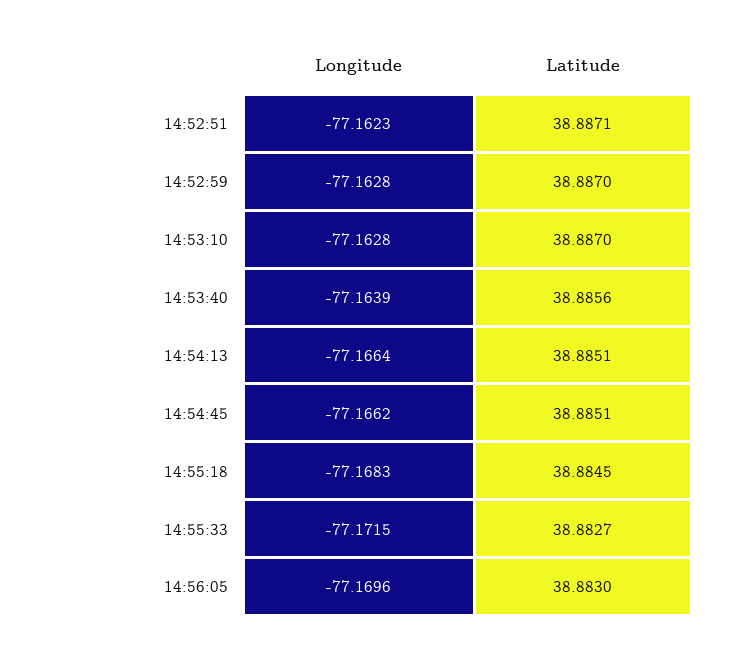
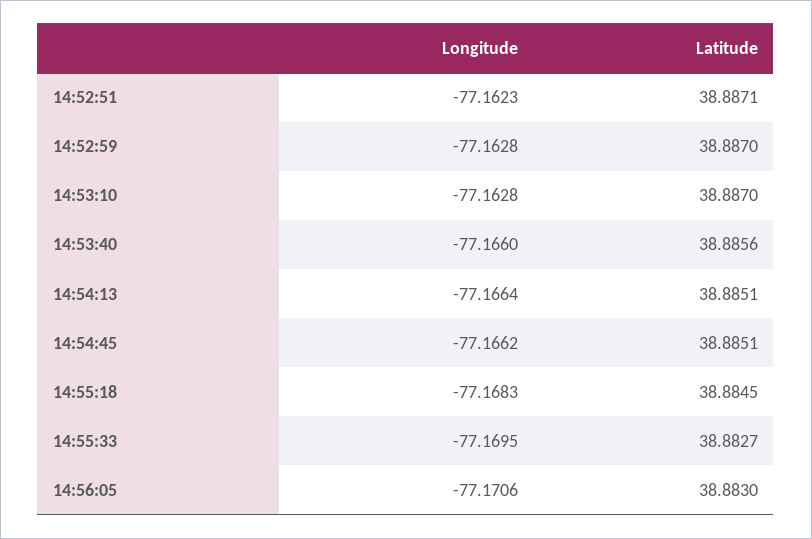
Longitude, 14:53:40: -77.1639 -> -77.166
Longitude, 14:55:33: -77.1715 -> -77.1695
Longitude, 14:56:05: -77.1696 -> -77.1706

